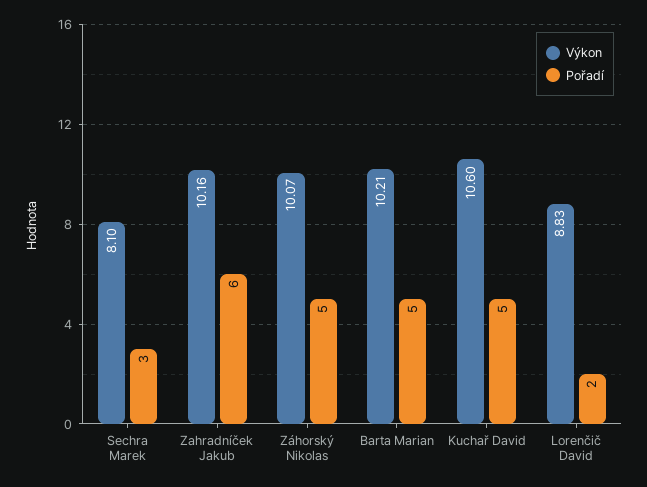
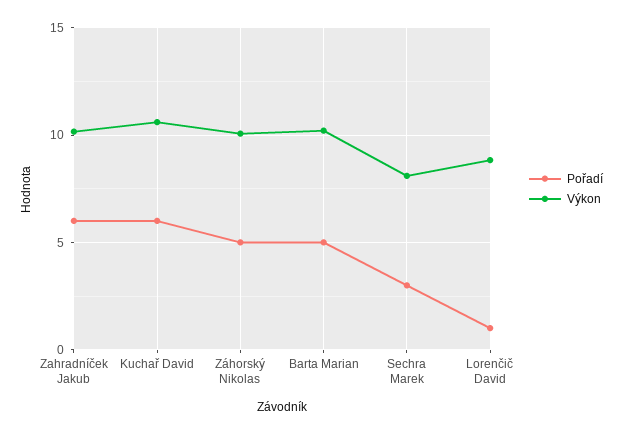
Pořadí, Kuchař David: 5 -> 6
Pořadí, Lorenčič David: 2 -> 1

